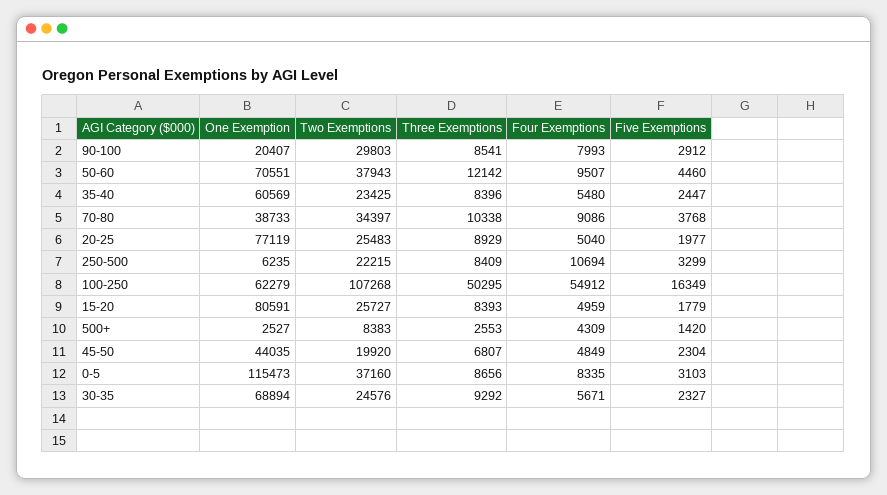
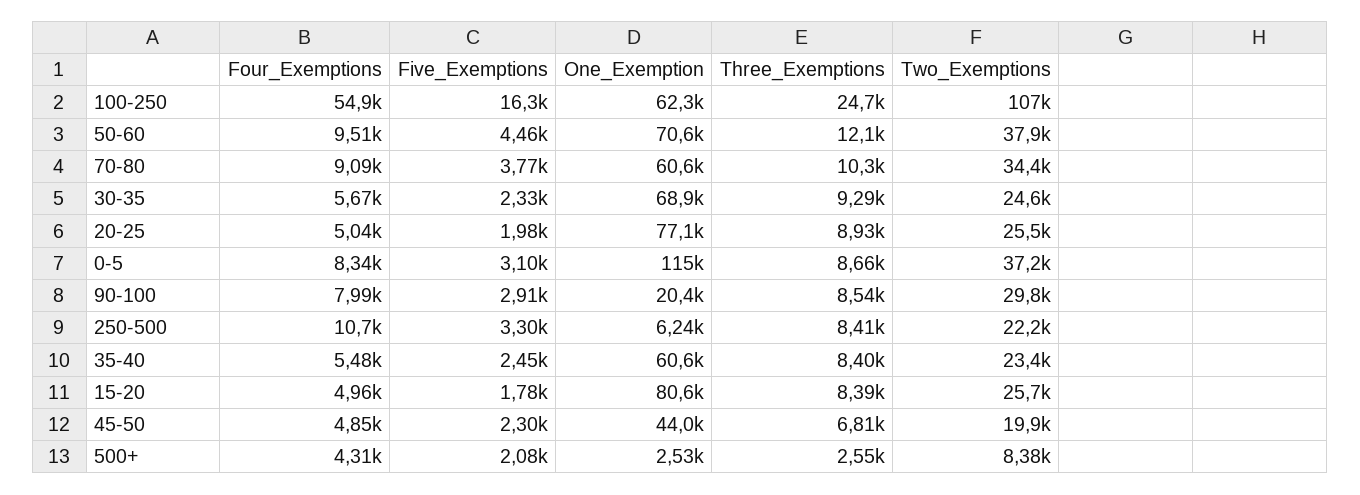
One Exemption, 70-80: 38733 -> 60600
Three Exemptions, 100-250: 50295 -> 24700
Five Exemptions, 500+: 1420 -> 2080

